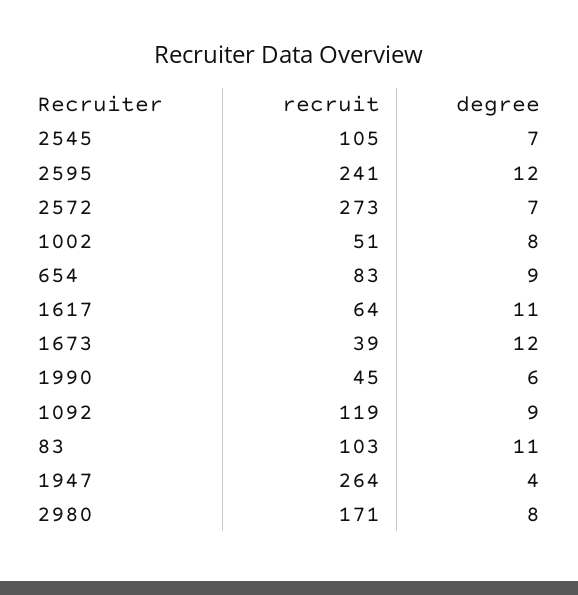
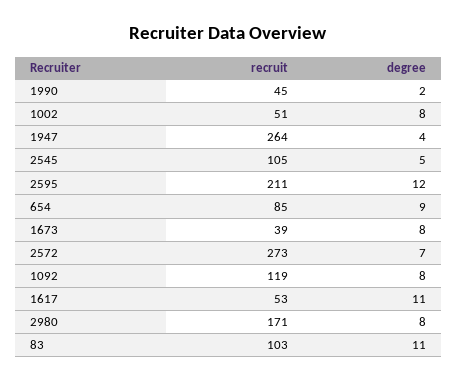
degree, 2545: 7 -> 5
recruit, 2595: 241 -> 211
recruit, 654: 83 -> 85
recruit, 1617: 64 -> 53
degree, 1673: 12 -> 8
degree, 1990: 6 -> 2
degree, 1092: 9 -> 8

